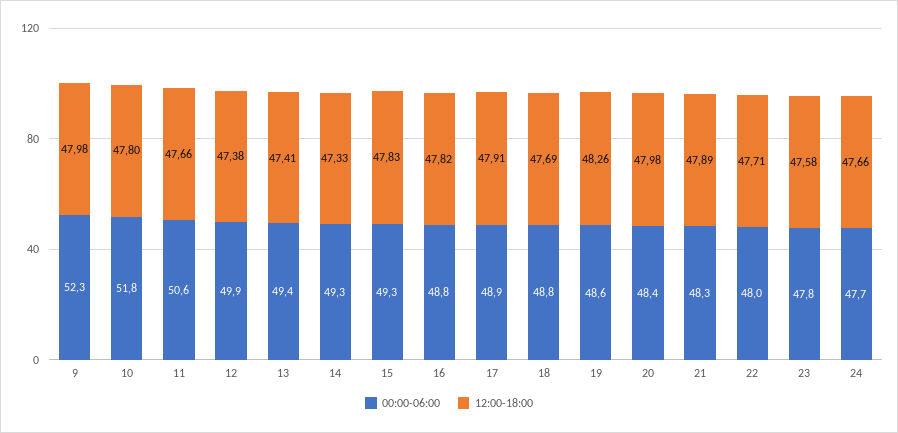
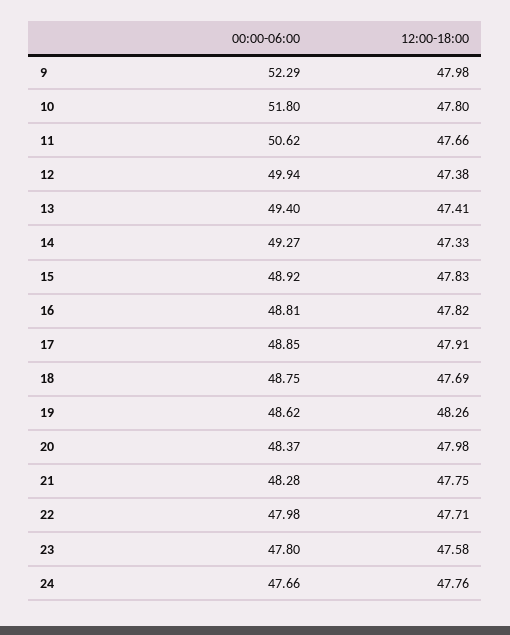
00:00-06:00, 15: 49.3 -> 48.92
12:00-18:00, 21: 47.89 -> 47.75
12:00-18:00, 24: 47.66 -> 47.76

